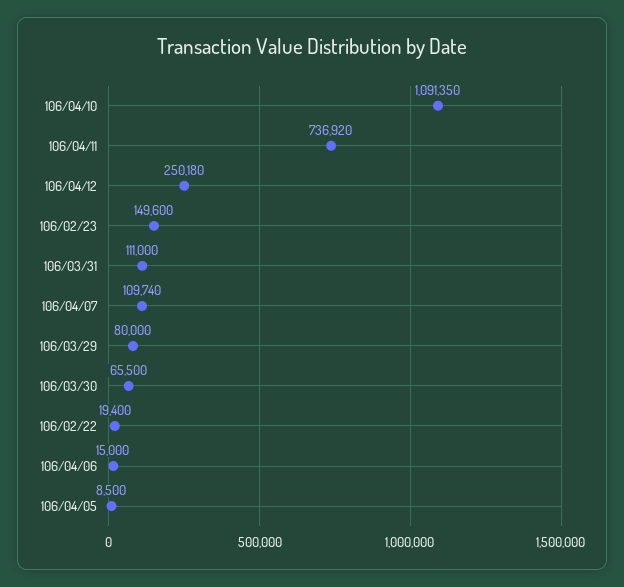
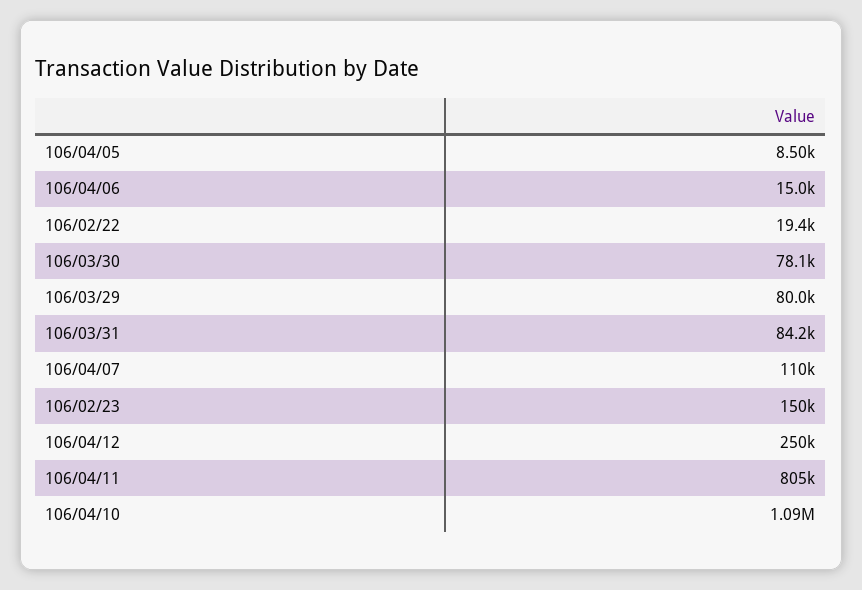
106/04/11: 736920 -> 805000
106/03/31: 111000 -> 84200
106/03/30: 65500 -> 78100

